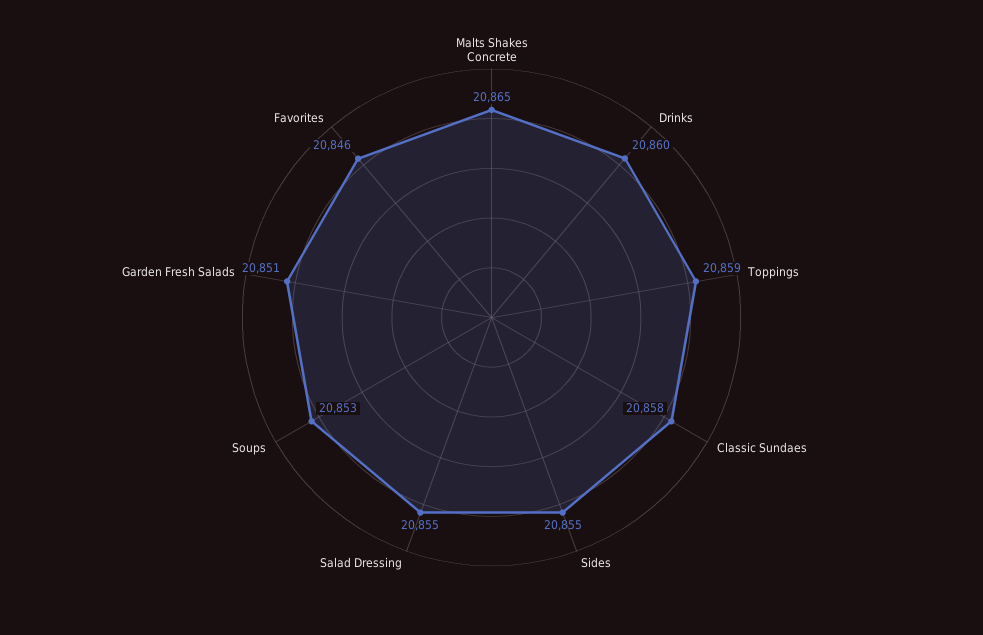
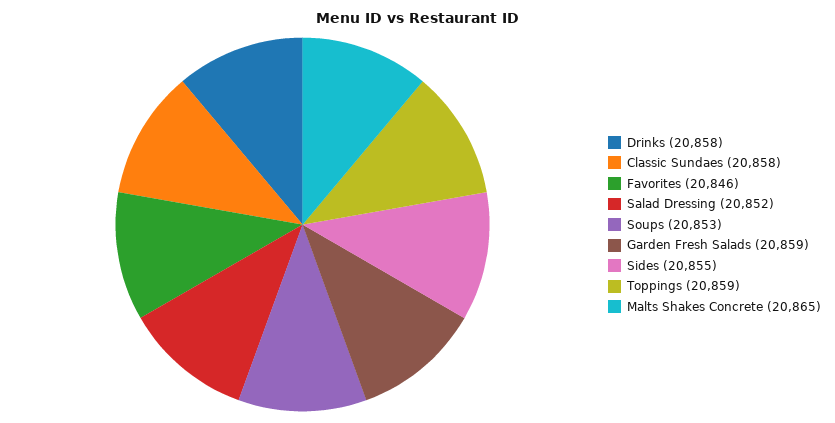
Drinks: 20860 -> 20858
Salad Dressing: 20855 -> 20852
Garden Fresh Salads: 20851 -> 20859

